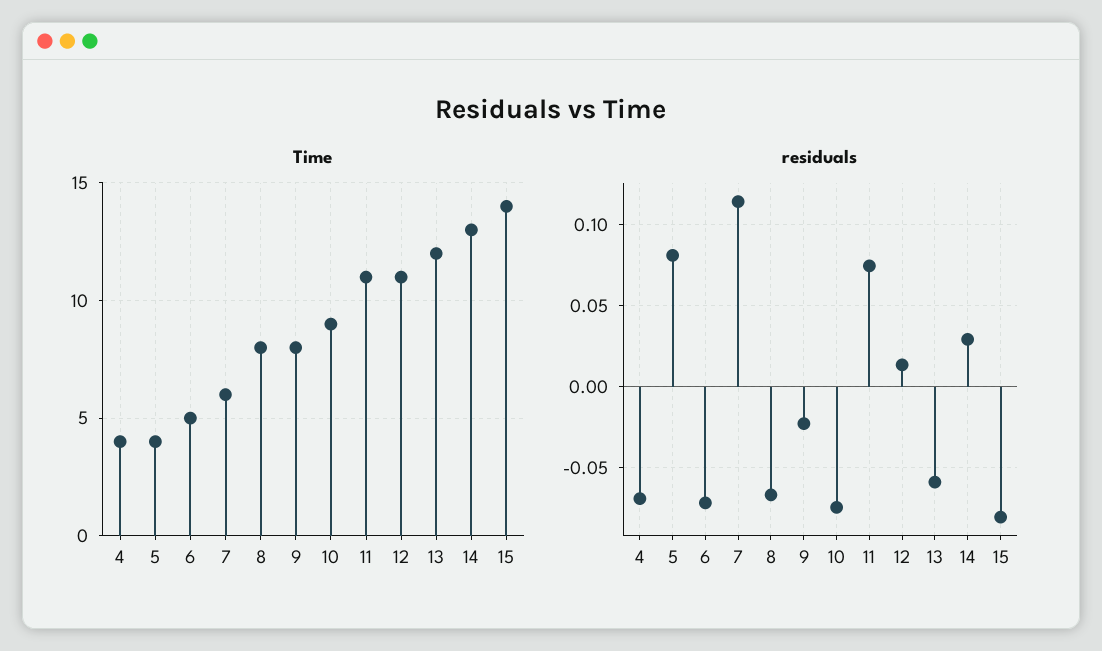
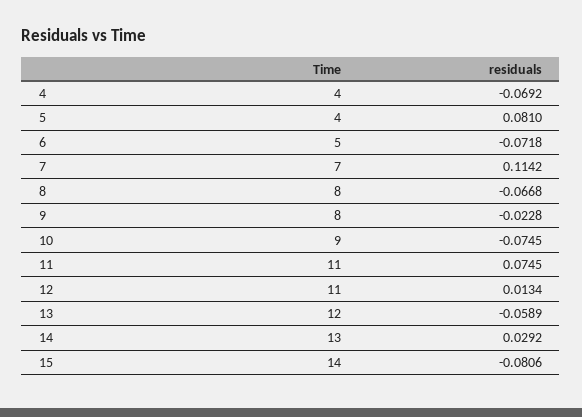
Time, 7: 6 -> 7

